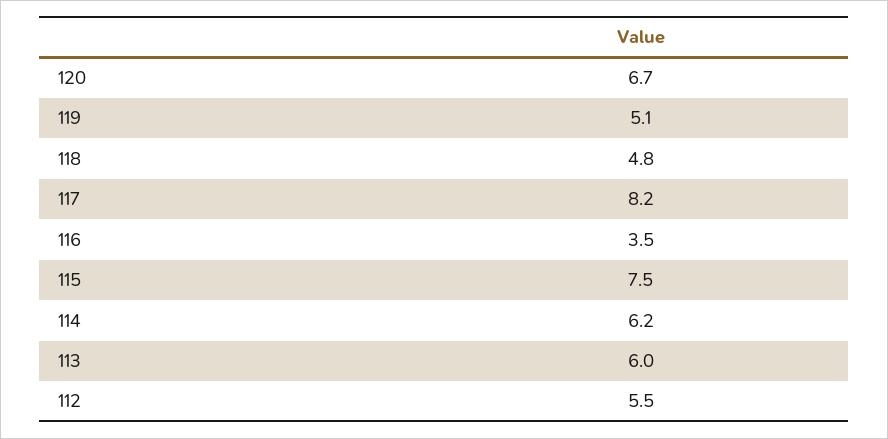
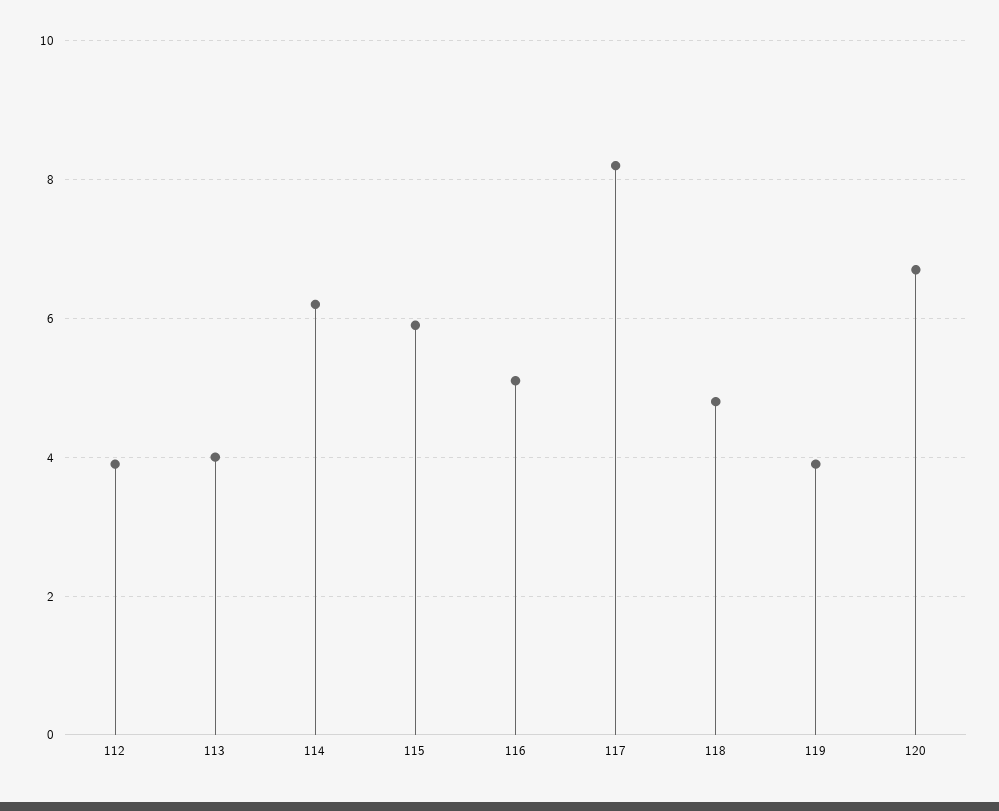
119: 5.1 -> 4
116: 3.5 -> 5
115: 7.5 -> 6
113: 6 -> 4
112: 5.5 -> 4

